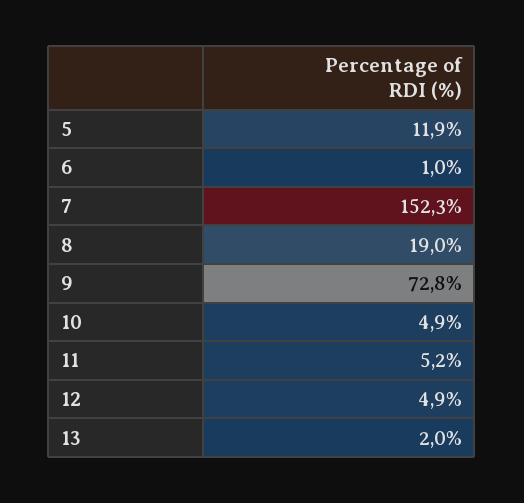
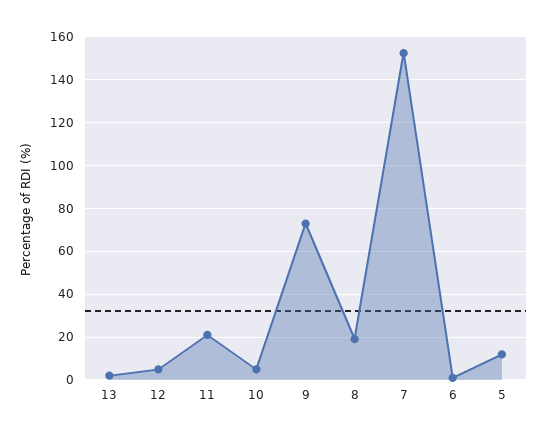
11: 5.2 -> 20

